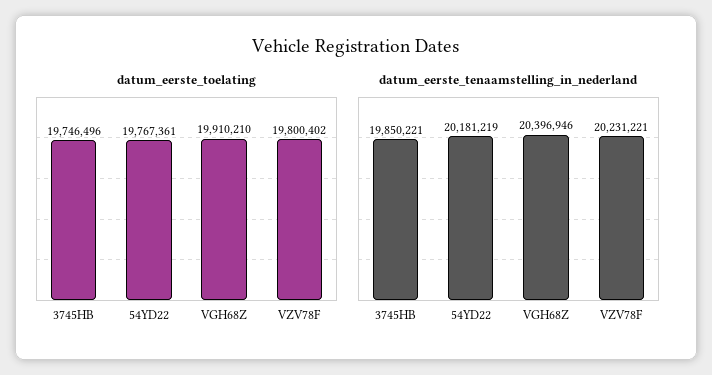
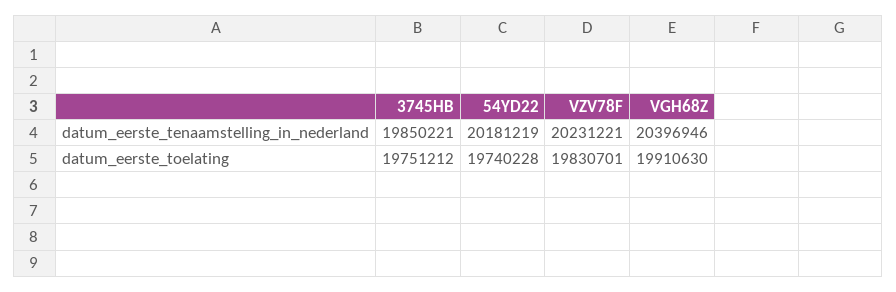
datum_eerste_toelating, 3745HB: 19746496 -> 19751212
datum_eerste_toelating, 54YD22: 19767361 -> 19740228
datum_eerste_toelating, VGH68Z: 19910210 -> 19910630
datum_eerste_toelating, VZV78F: 19800402 -> 19830701

